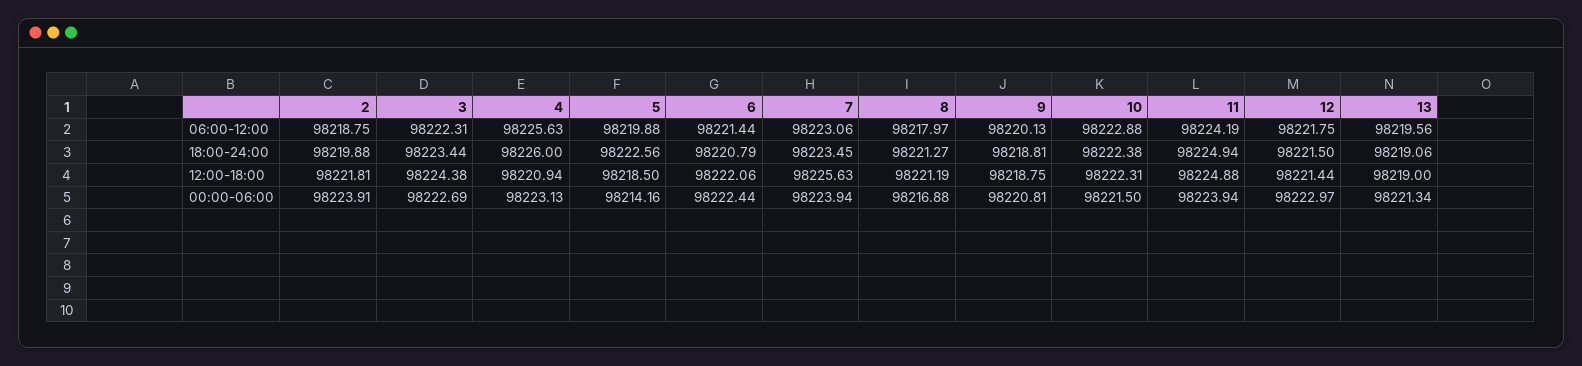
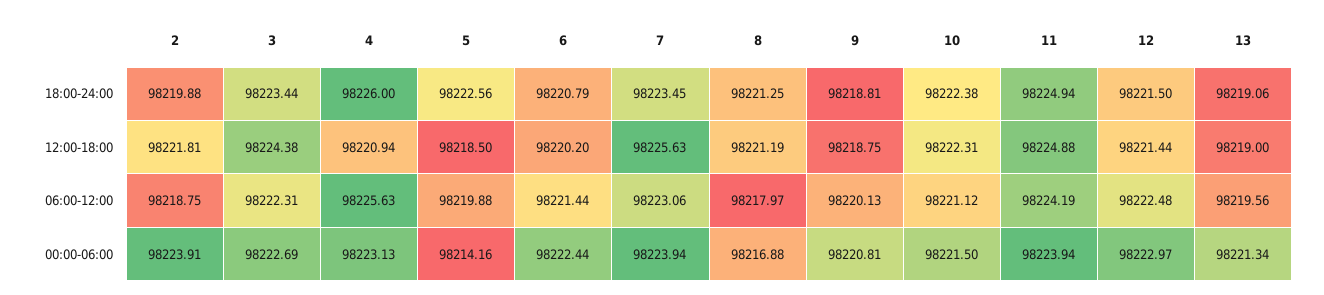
10, 06:00-12:00: 98222.88 -> 98221.12
12, 06:00-12:00: 98221.75 -> 98222.48
8, 18:00-24:00: 98221.27 -> 98221.25
6, 12:00-18:00: 98222.06 -> 98220.2

